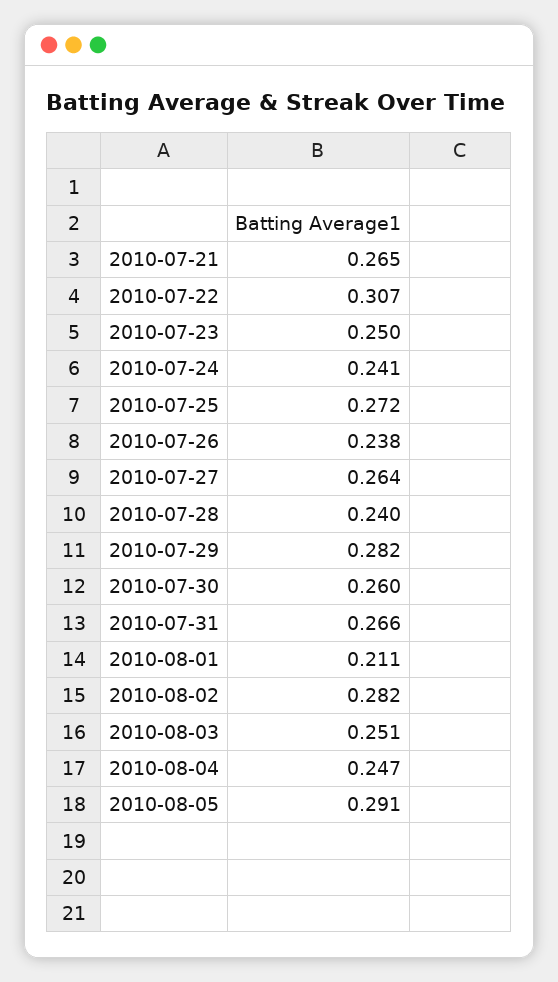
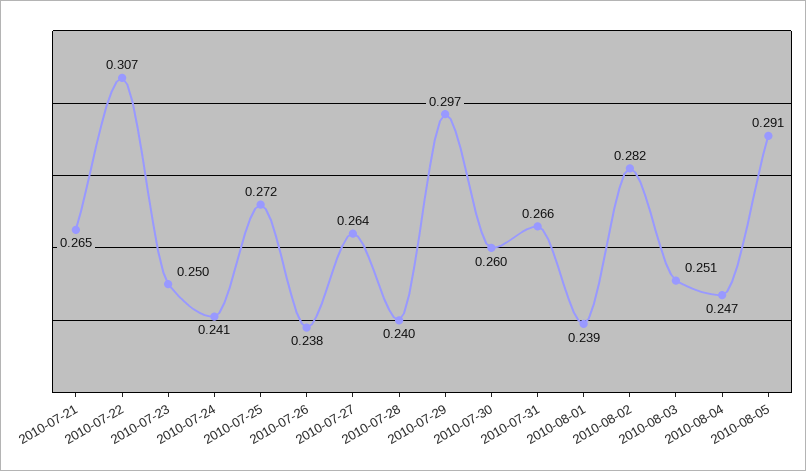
2010-07-29: 0.282 -> 0.297
2010-08-01: 0.211 -> 0.239

